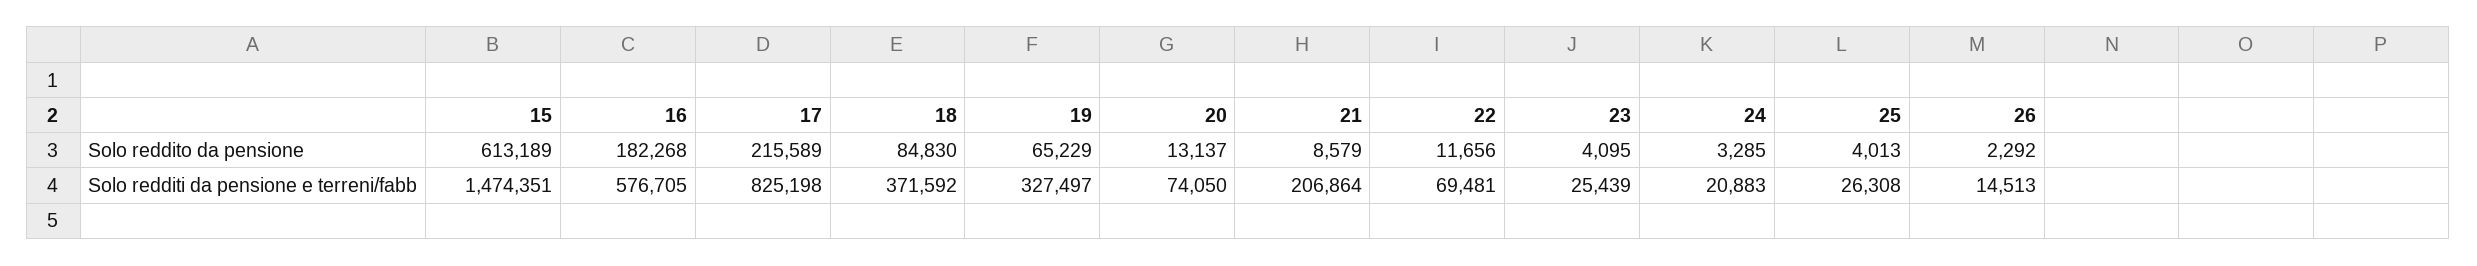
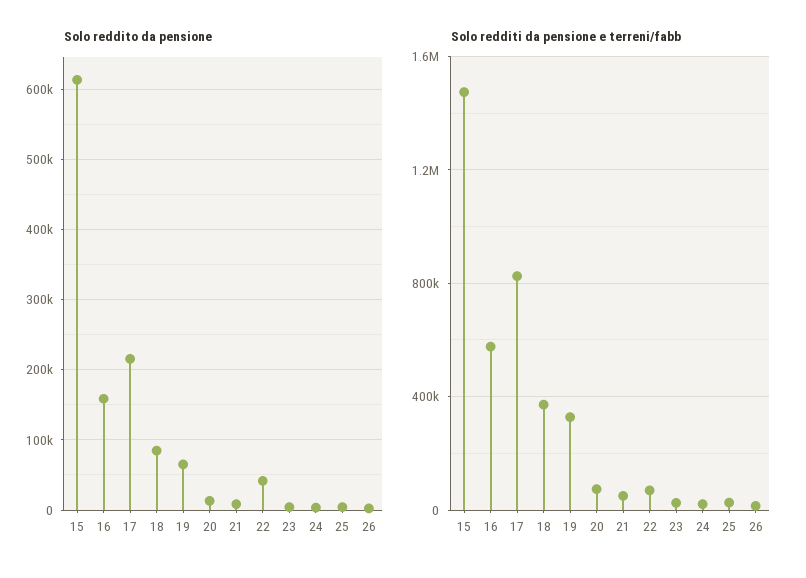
Solo reddito da pensione, 16: 182268 -> 160000
Solo reddito da pensione, 22: 11656 -> 40000
Solo redditi da pensione e terreni/fabb, 21: 206864 -> 50000

